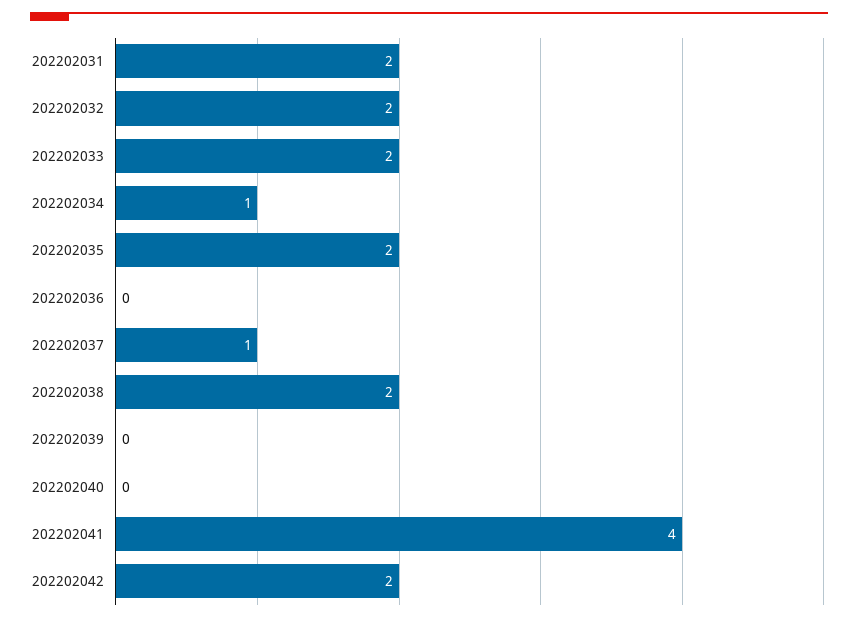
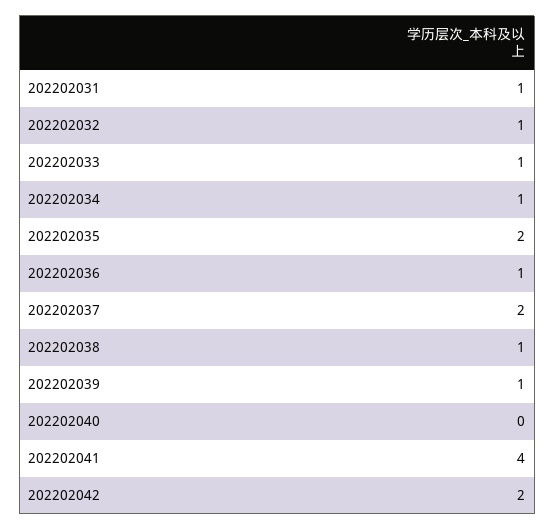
202202031: 2 -> 1
202202032: 2 -> 1
202202033: 2 -> 1
202202036: 0 -> 1
202202037: 1 -> 2
202202038: 2 -> 1
202202039: 0 -> 1

